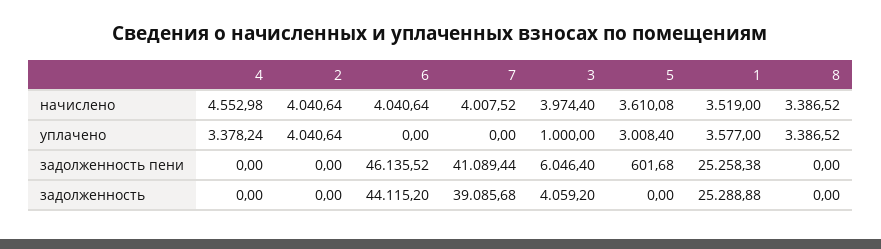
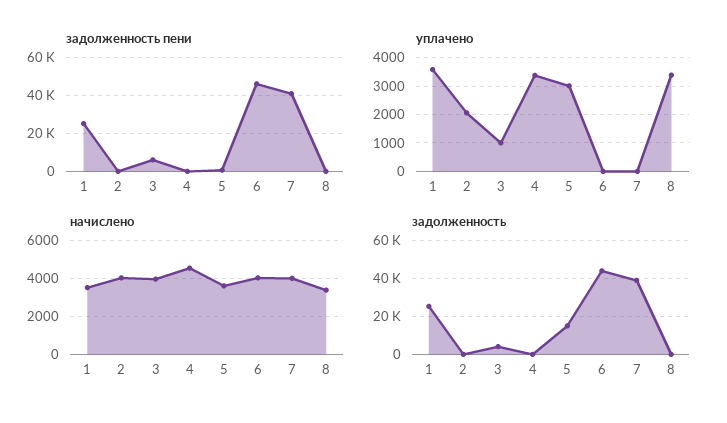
уплачено, 2: 4040.64 -> 2000
задолженность, 5: 0 -> 15000

